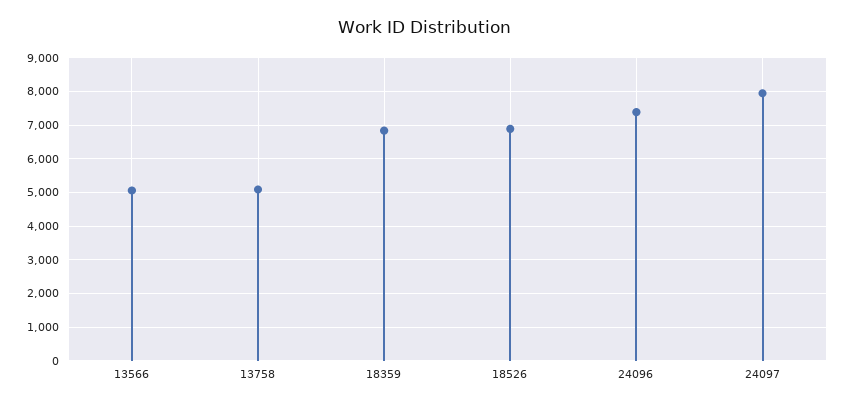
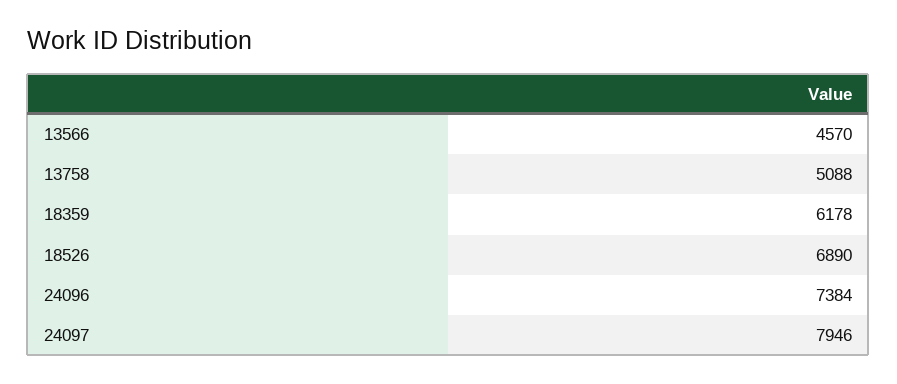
13566: 5000 -> 4570
18359: 6800 -> 6178

